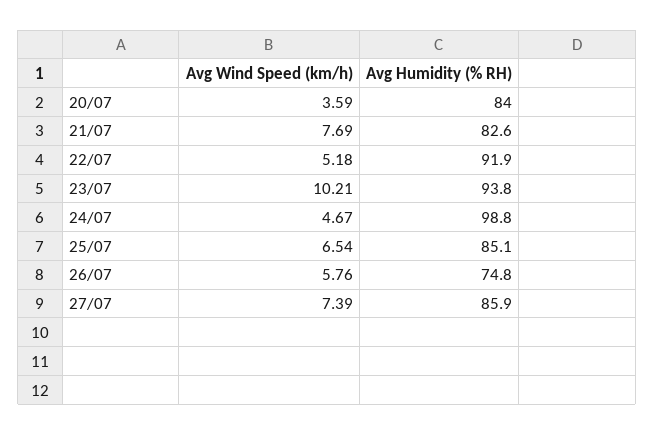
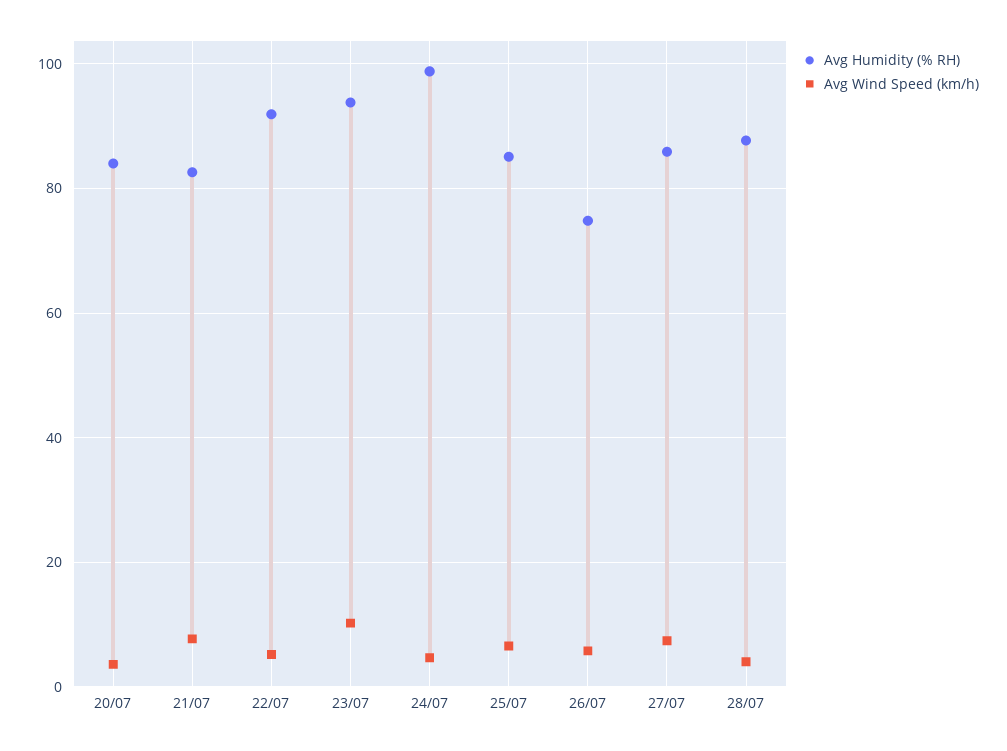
Avg Humidity (% RH), 28/07: none -> 88
Avg Wind Speed (km/h), 28/07: none -> 4

